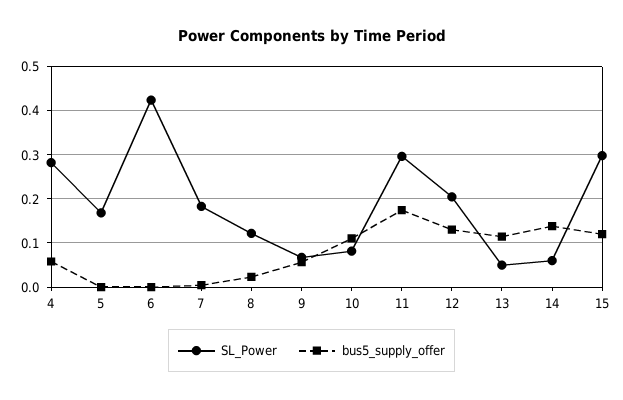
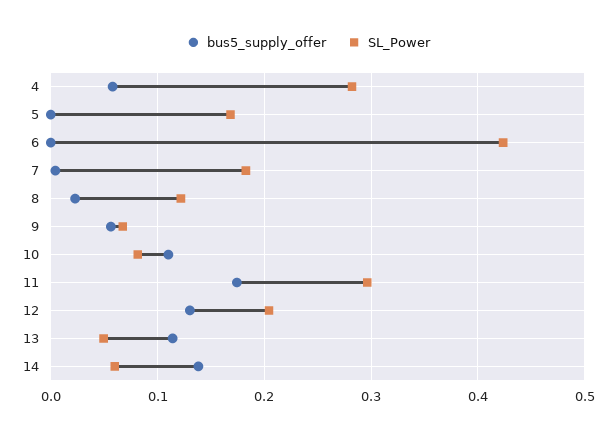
SL_Power, 15: 0.3 -> none
bus5_supply_offer, 15: 0.12 -> none

